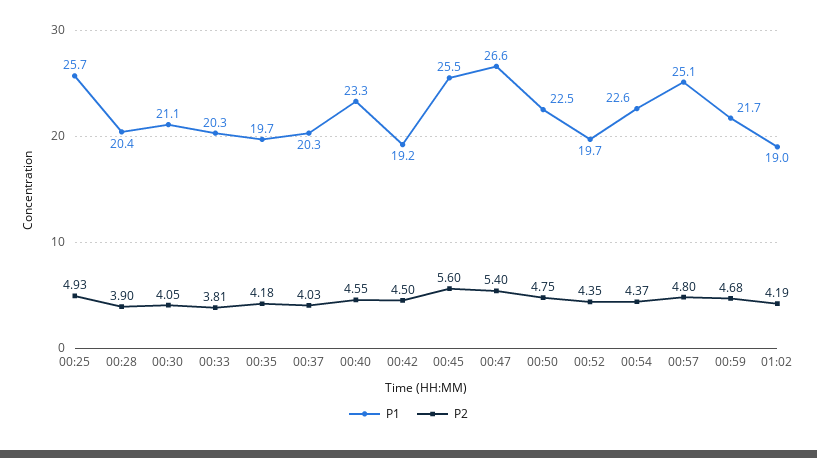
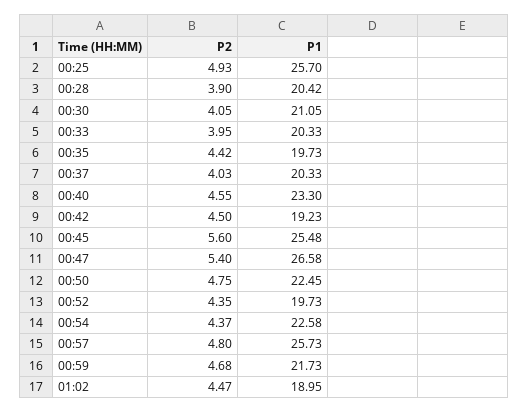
P2, 00:33: 3.81 -> 3.95
P2, 00:35: 4.18 -> 4.42
P1, 00:57: 25.1 -> 25.73
P2, 01:02: 4.19 -> 4.47

